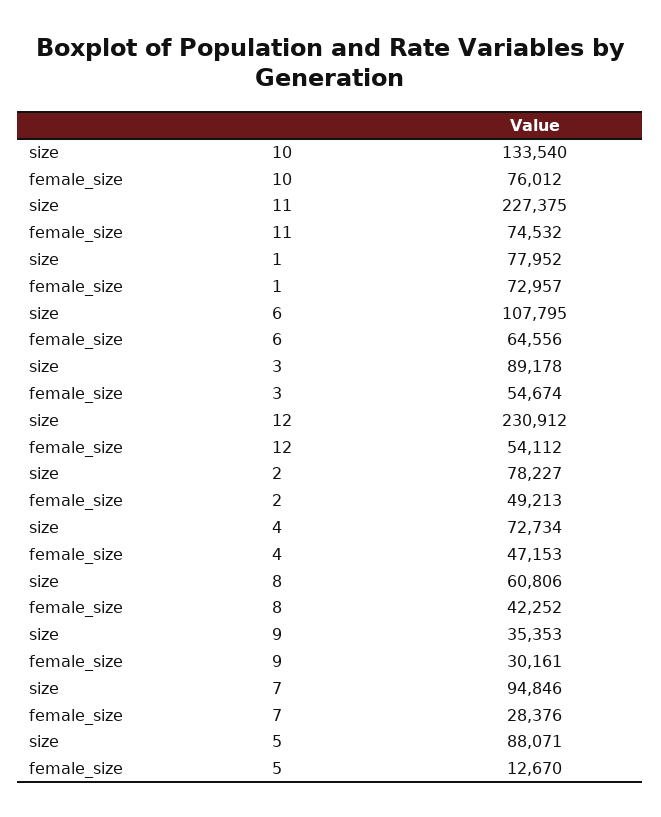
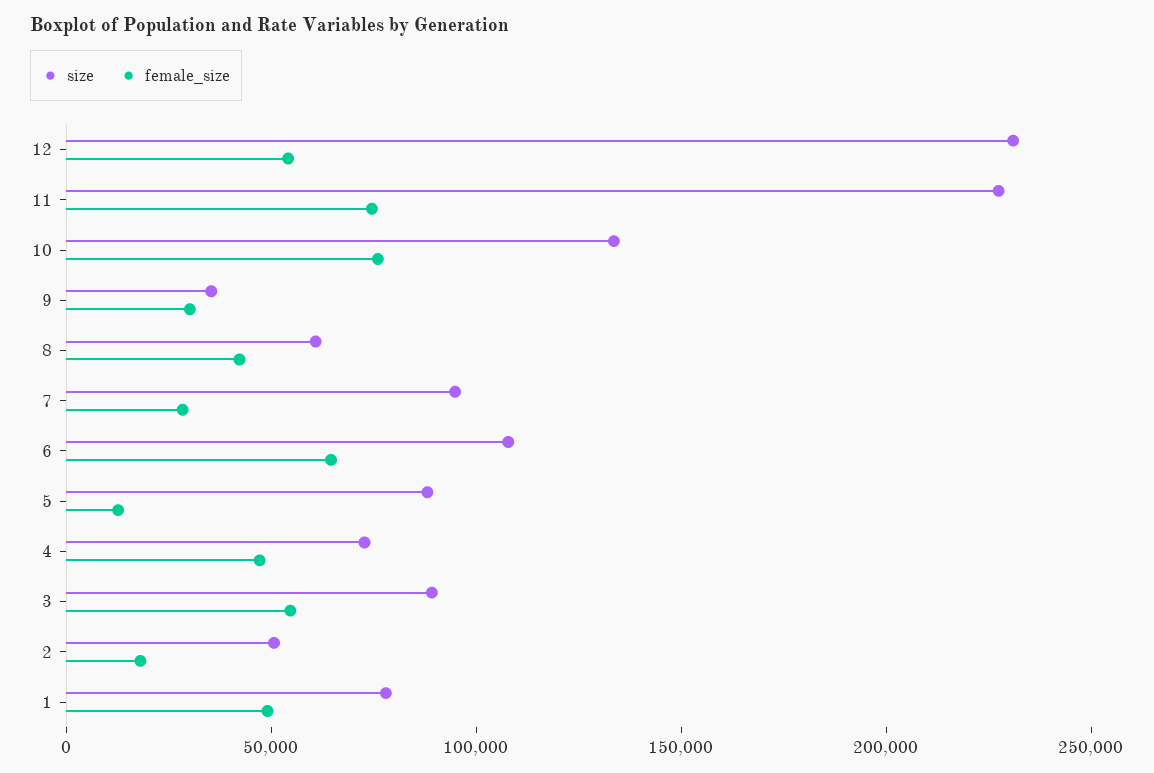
female_size, 1: 72957 -> 50000
size, 2: 78227 -> 50000
female_size, 2: 49213 -> 20000

